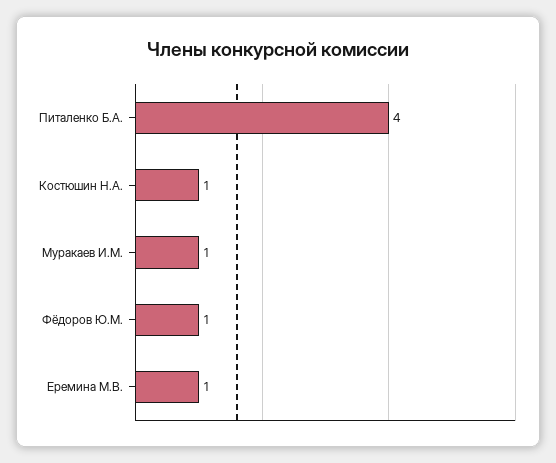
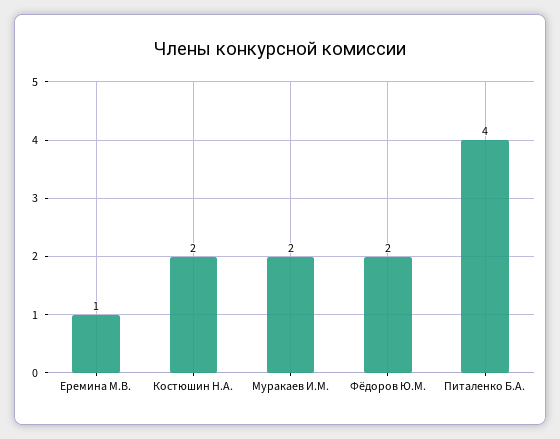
Костюшин Н.А.: 1 -> 2
Муракаев И.М.: 1 -> 2
Фёдоров Ю.М.: 1 -> 2

